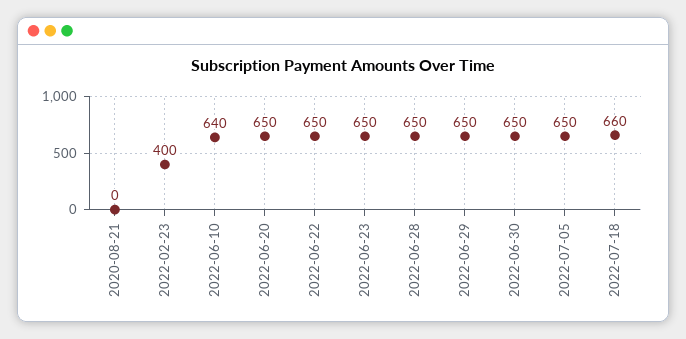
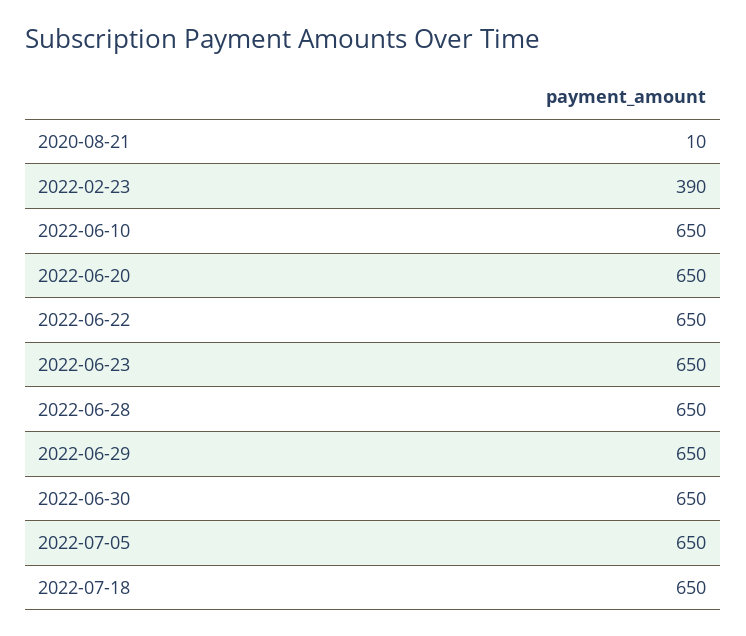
2020-08-21: 0 -> 10
2022-02-23: 400 -> 390
2022-06-10: 640 -> 650
2022-07-18: 660 -> 650

